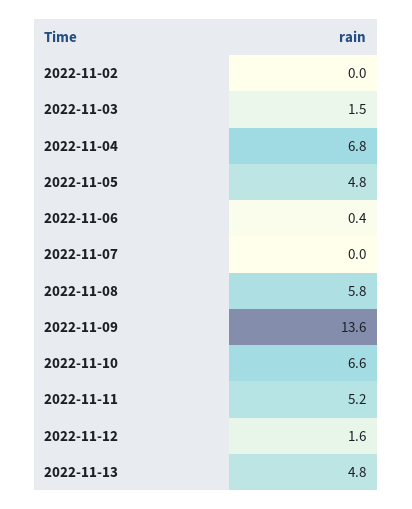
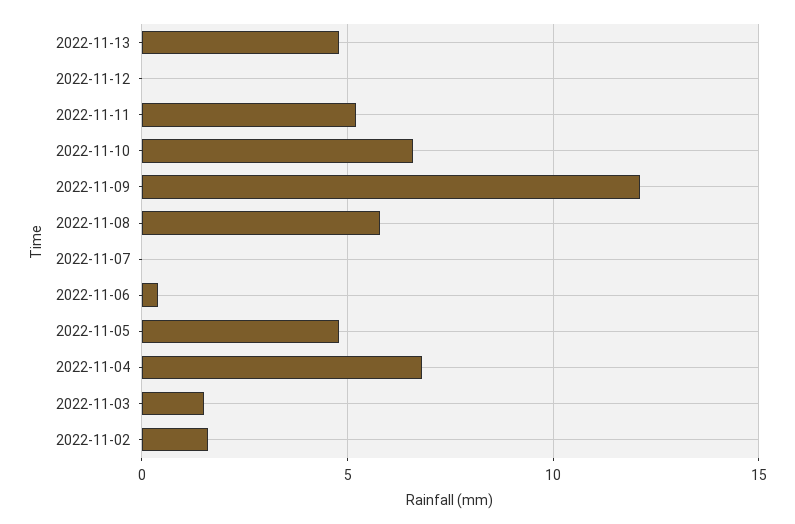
2022-11-02: 0 -> 1.5
2022-11-09: 13.6 -> 12
2022-11-12: 1.6 -> 0

